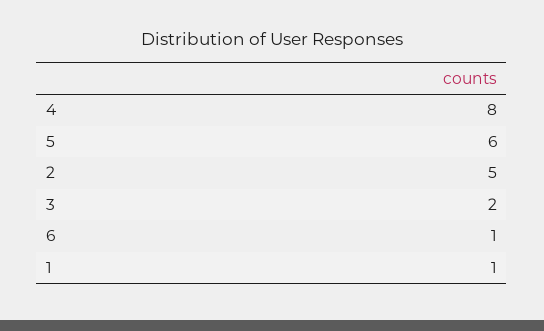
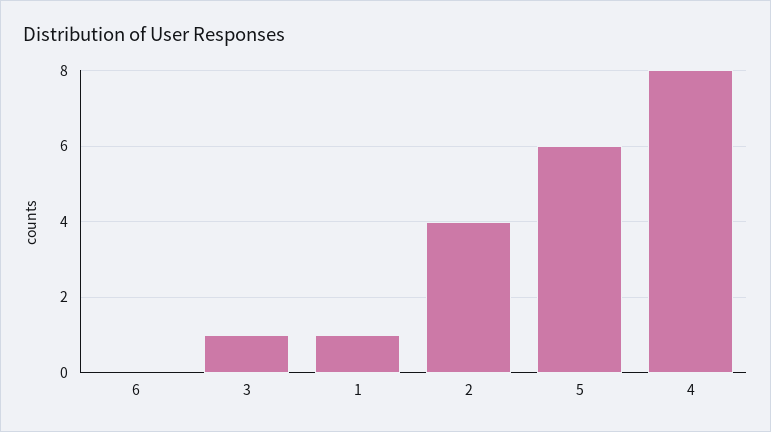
2: 5 -> 4
3: 2 -> 1
6: 1 -> 0

